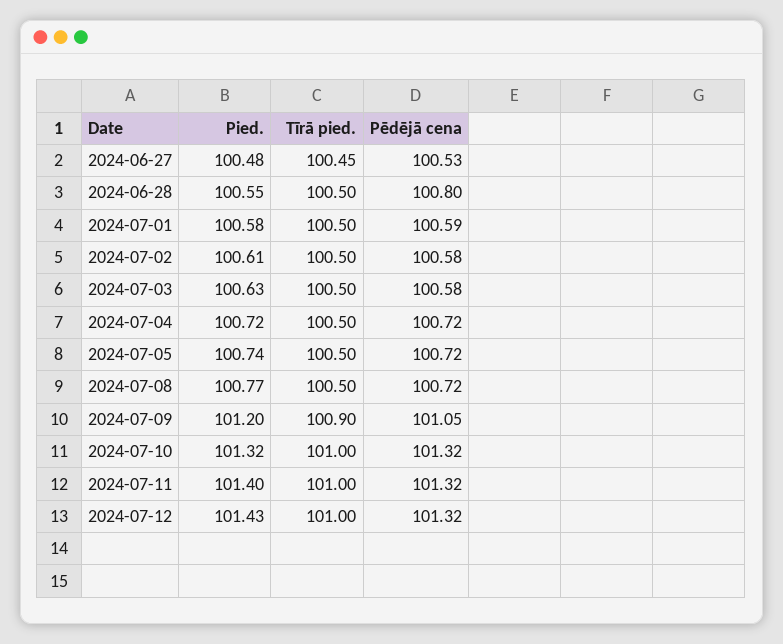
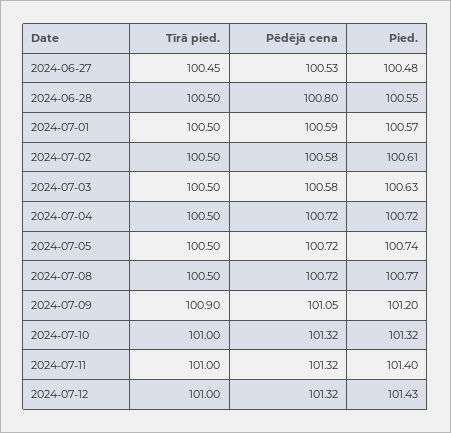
Pied., 2024-07-01: 100.58 -> 100.57

